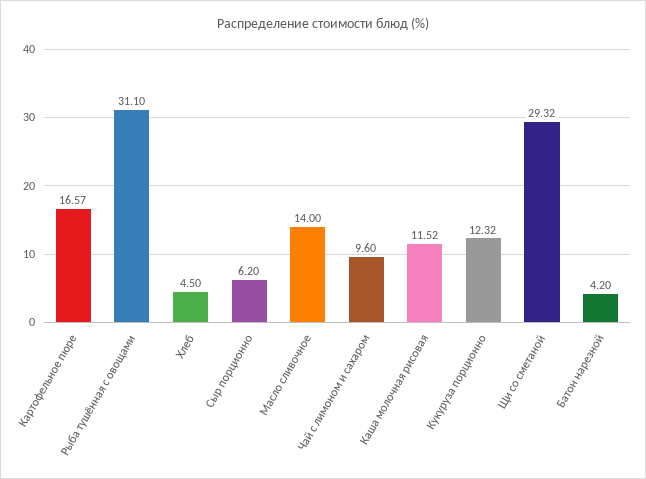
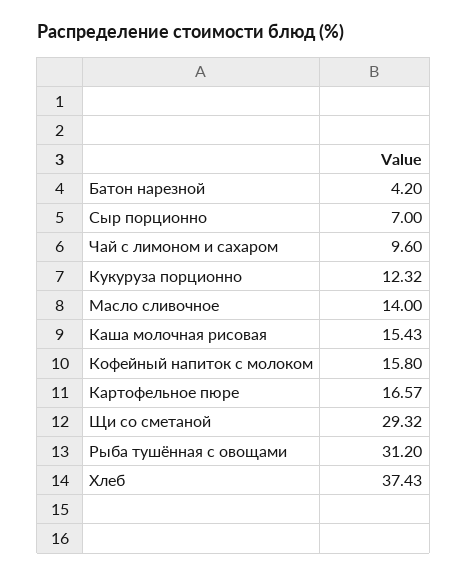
Рыба тушённая с овощами: 31.1 -> 31.2
Хлеб: 4.5 -> 37.43
Сыр порционно: 6.2 -> 7
Каша молочная рисовая: 11.52 -> 15.43
Кофейный напиток с молоком: none -> 15.8

